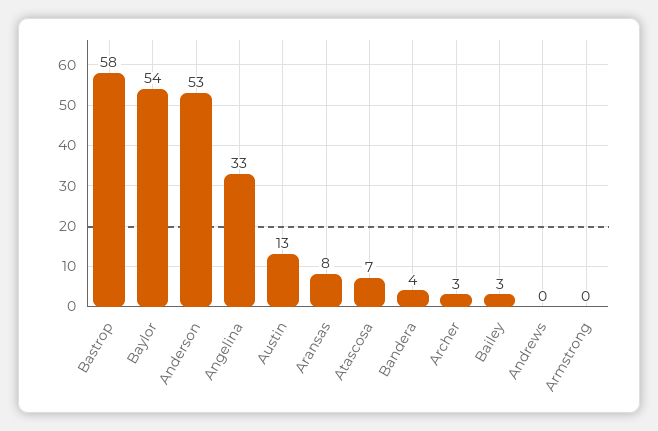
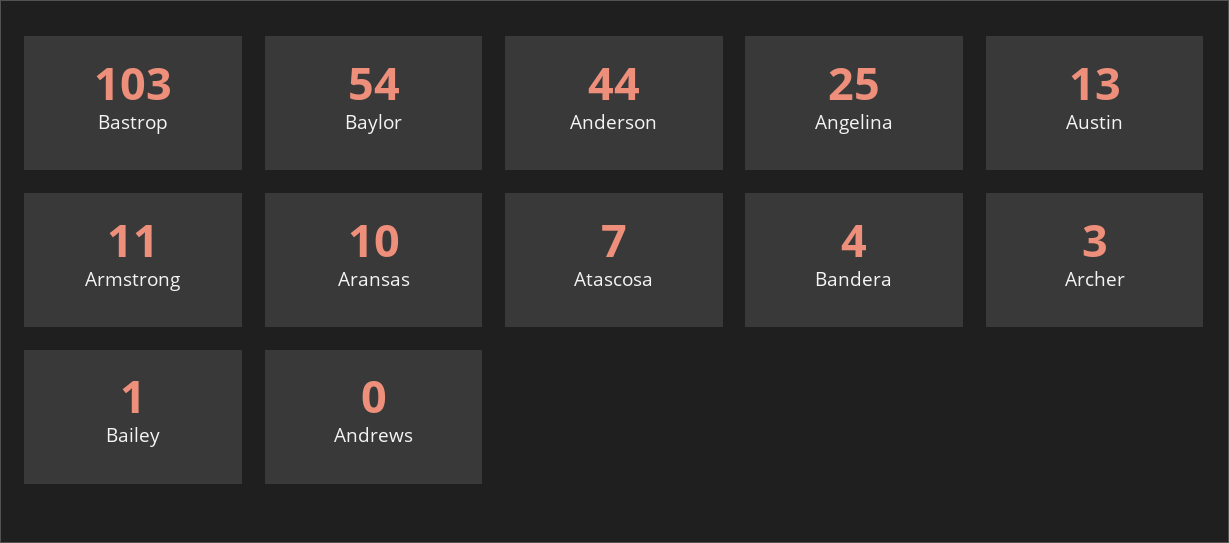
Bastrop: 58 -> 103
Anderson: 53 -> 44
Angelina: 33 -> 25
Aransas: 8 -> 10
Bailey: 3 -> 1
Armstrong: 0 -> 11

